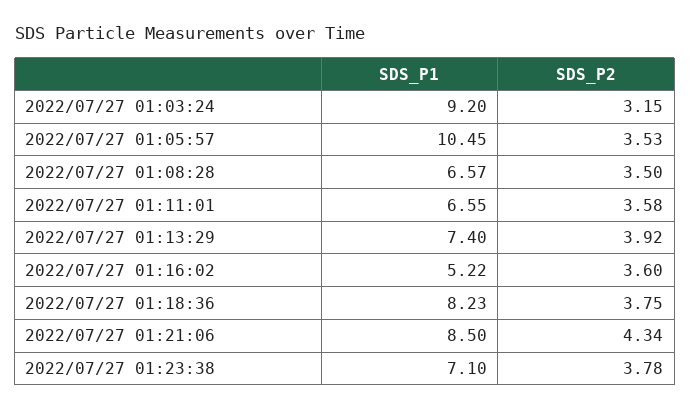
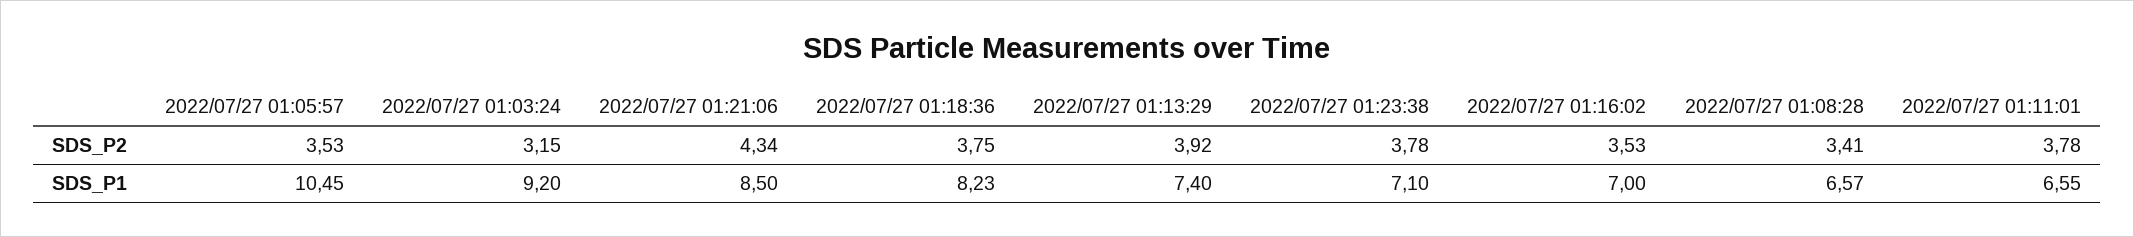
SDS_P2, 2022/07/27 01:08:28: 3.5 -> 3.41
SDS_P2, 2022/07/27 01:11:01: 3.58 -> 3.78
SDS_P1, 2022/07/27 01:16:02: 5.22 -> 7
SDS_P2, 2022/07/27 01:16:02: 3.6 -> 3.53

